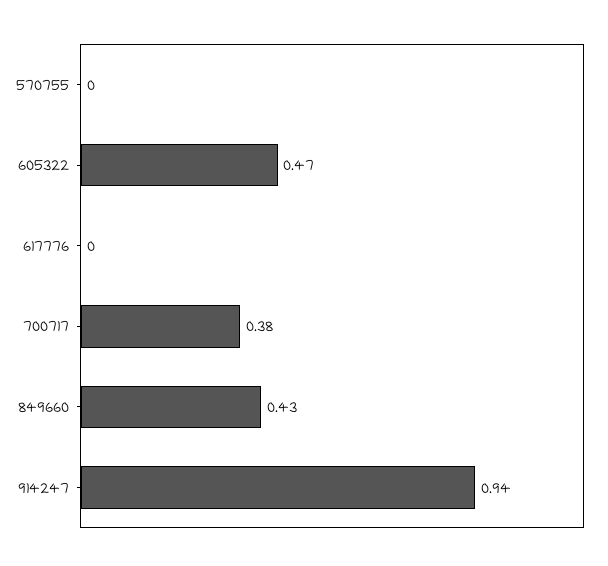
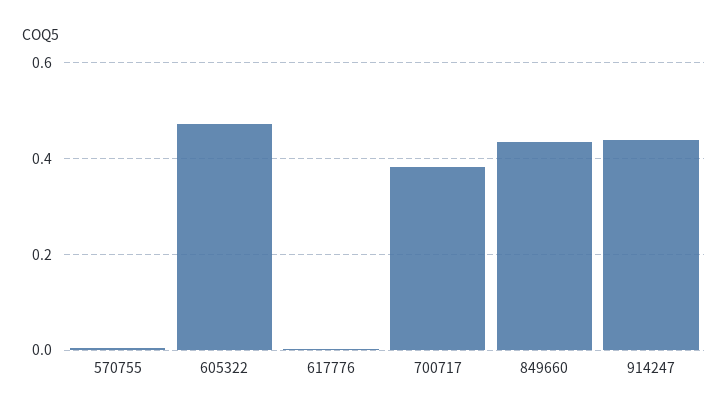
914247: 0.94 -> 0.44

